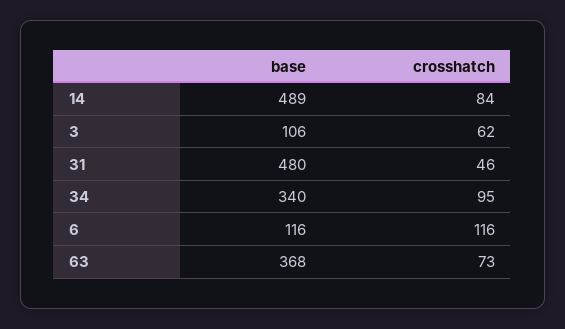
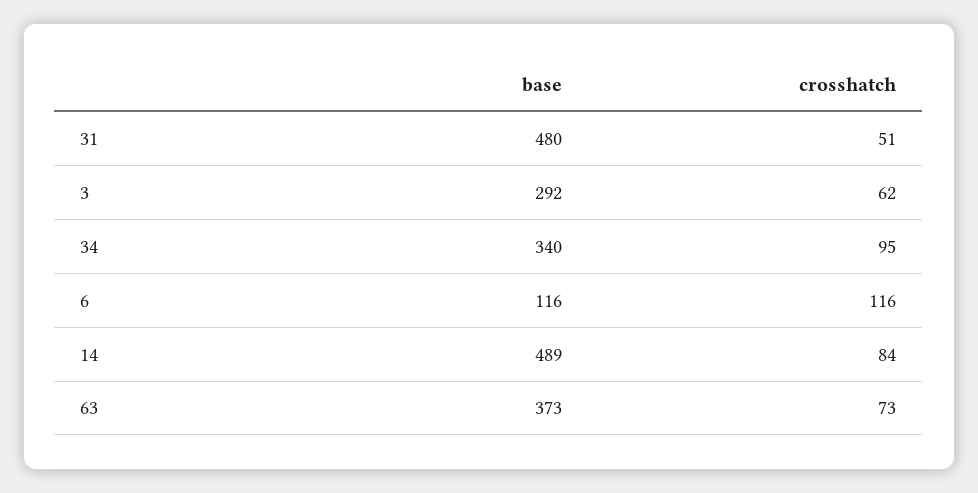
base, 3: 106 -> 292
crosshatch, 31: 46 -> 51
base, 63: 368 -> 373

